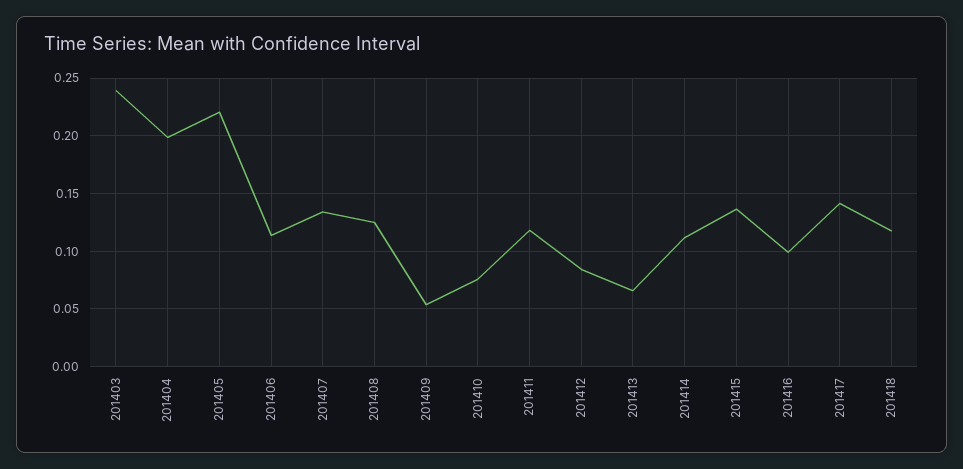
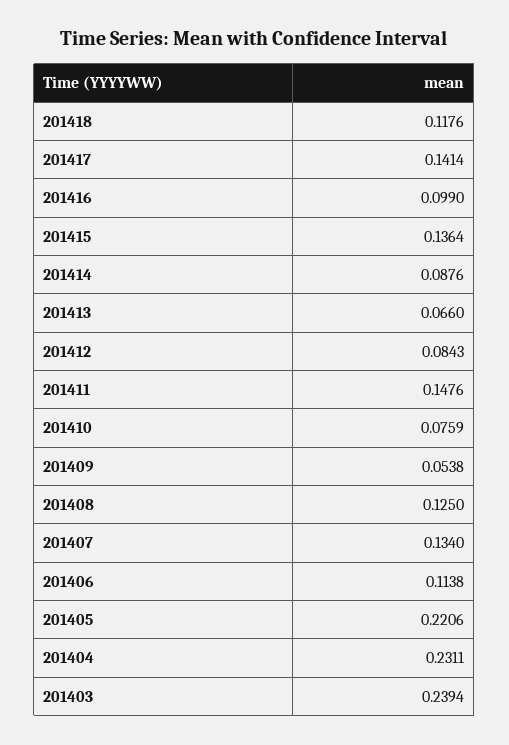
201404: 0.2 -> 0.2311
201411: 0.12 -> 0.1476
201414: 0.11 -> 0.0876

